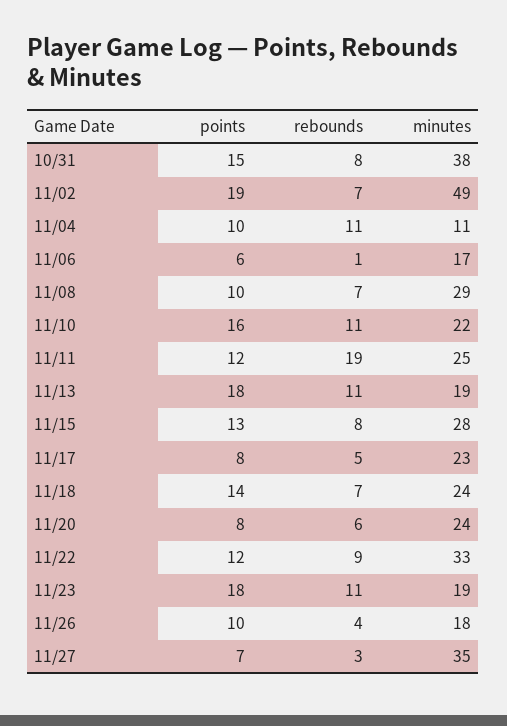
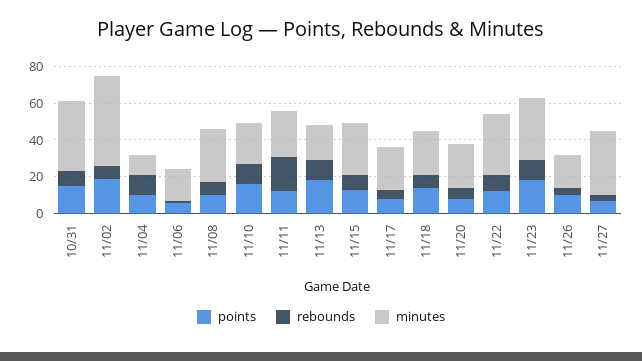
minutes, 11/23: 19 -> 35

